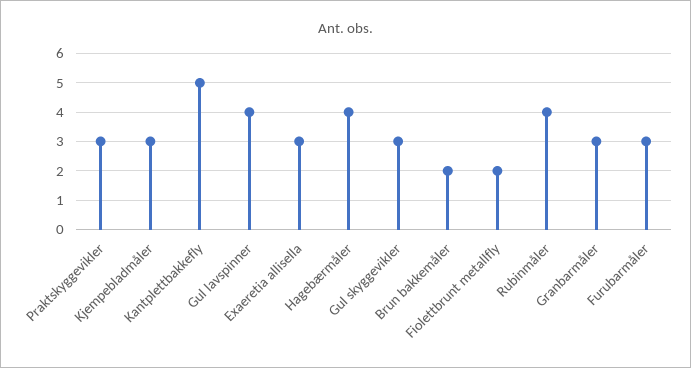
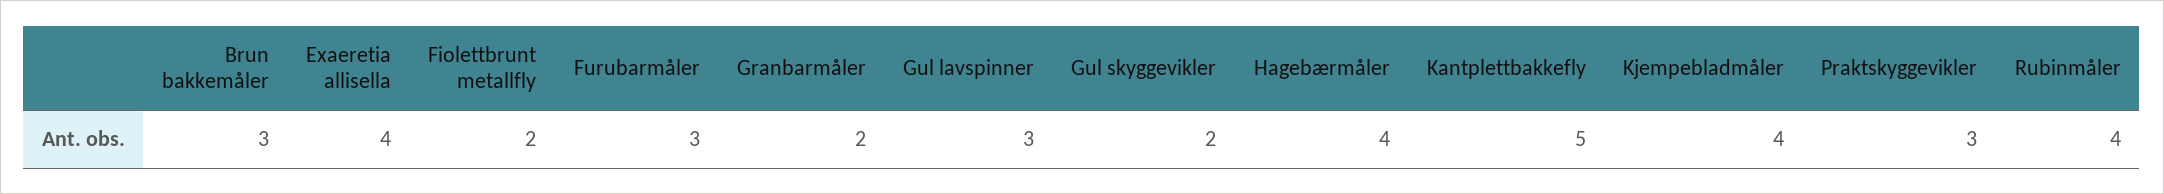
Kjempebladmåler: 3 -> 4
Gul lavspinner: 4 -> 3
Exaeretia allisella: 3 -> 4
Gul skyggevikler: 3 -> 2
Brun bakkemåler: 2 -> 3
Granbarmåler: 3 -> 2

